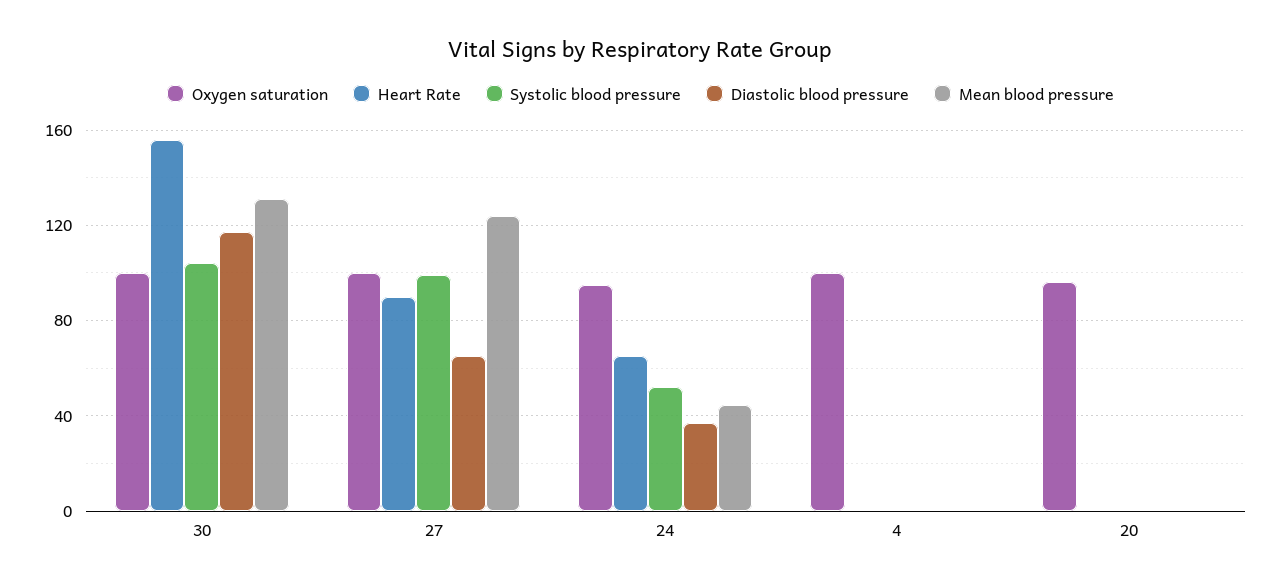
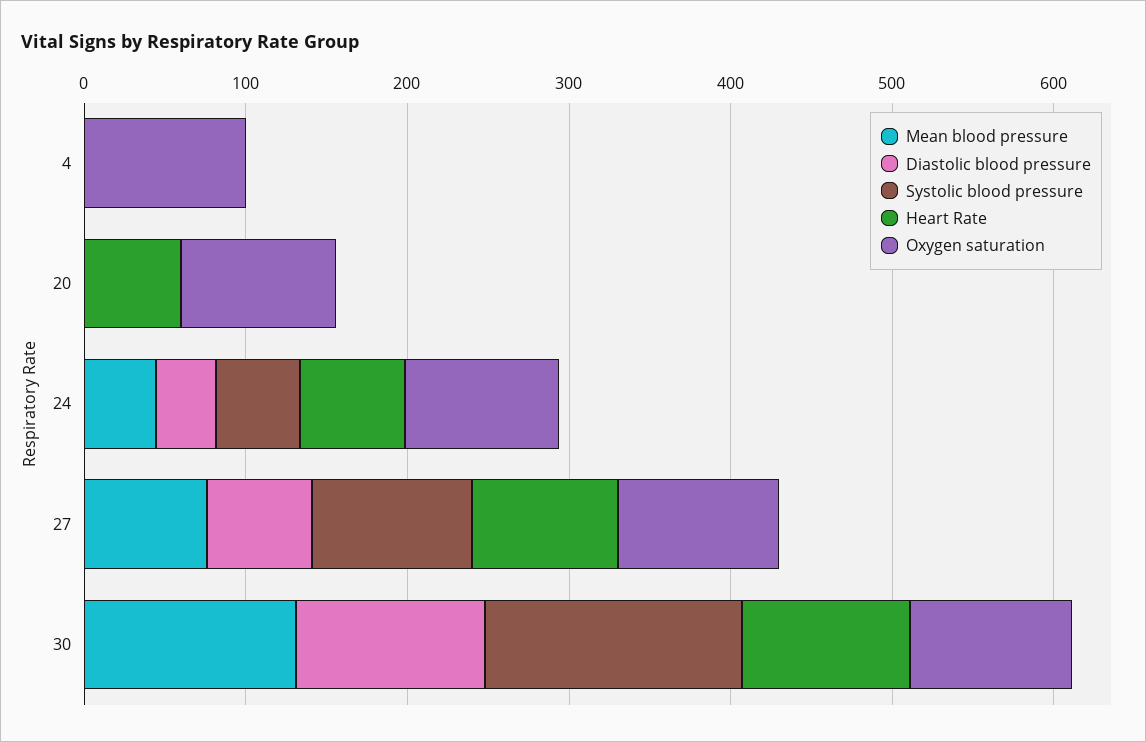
Heart Rate, 30: 155 -> 100
Systolic blood pressure, 30: 105 -> 160
Mean blood pressure, 27: 125 -> 80
Heart Rate, 20: 0 -> 60

